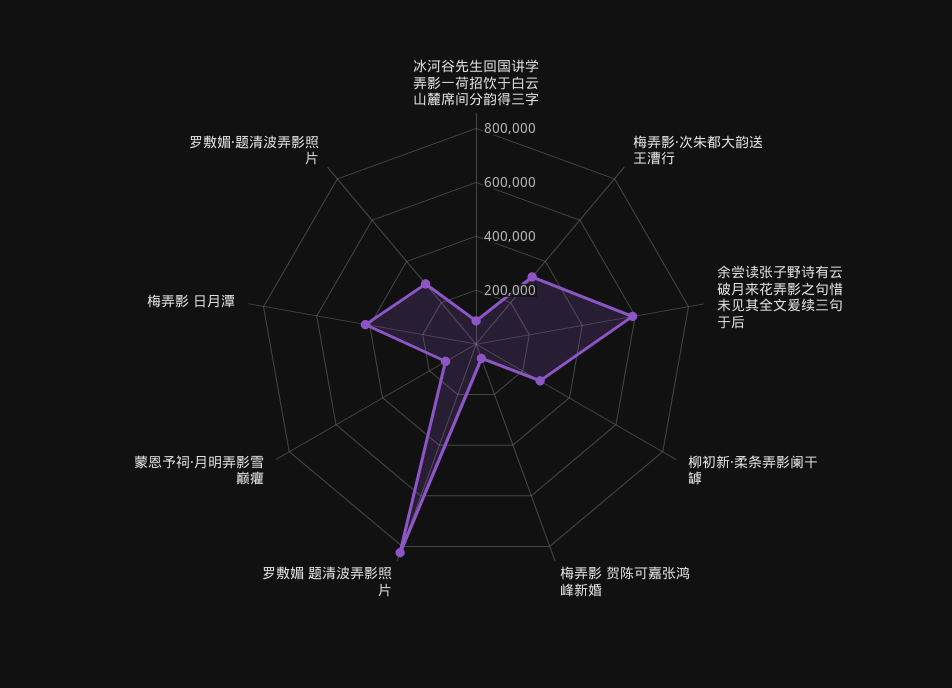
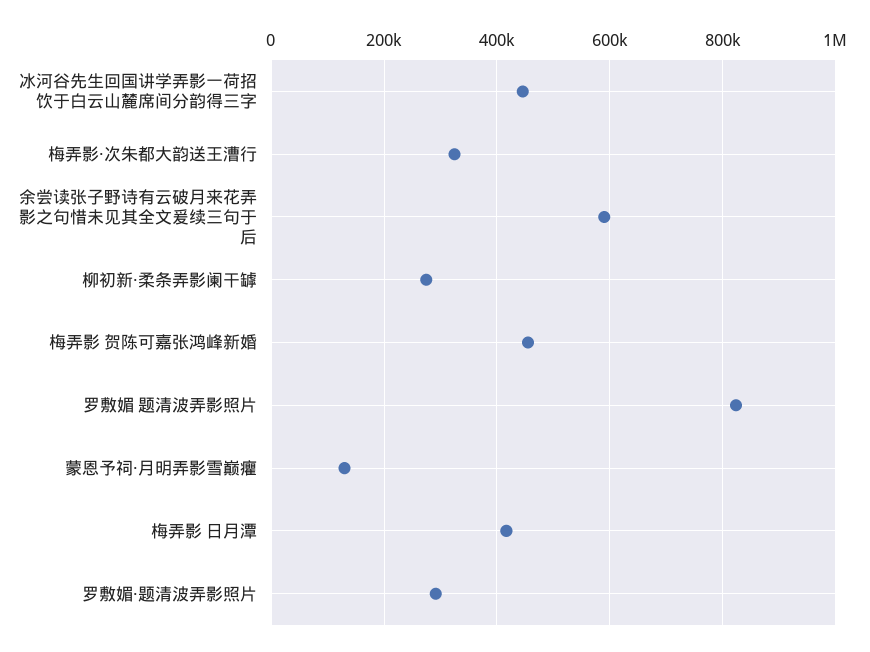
冰河谷先生回国讲学弄影一荷招饮于白云山麓席间分韵得三字: 100000 -> 440000
梅弄影 贺陈可嘉张鸿峰新婚: 50000 -> 460000

